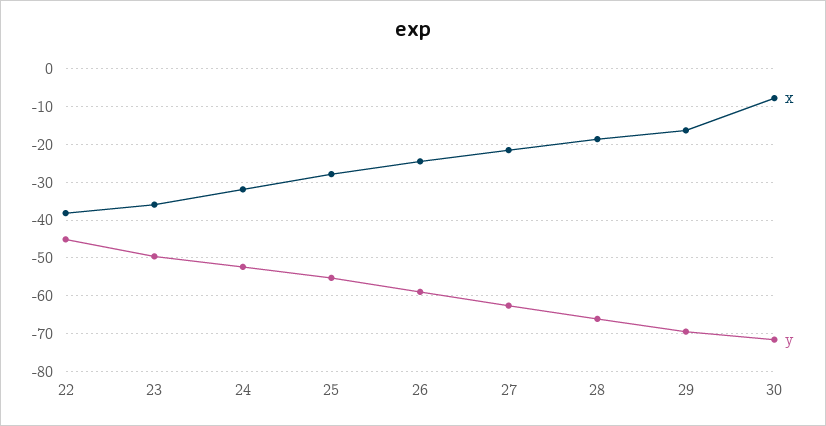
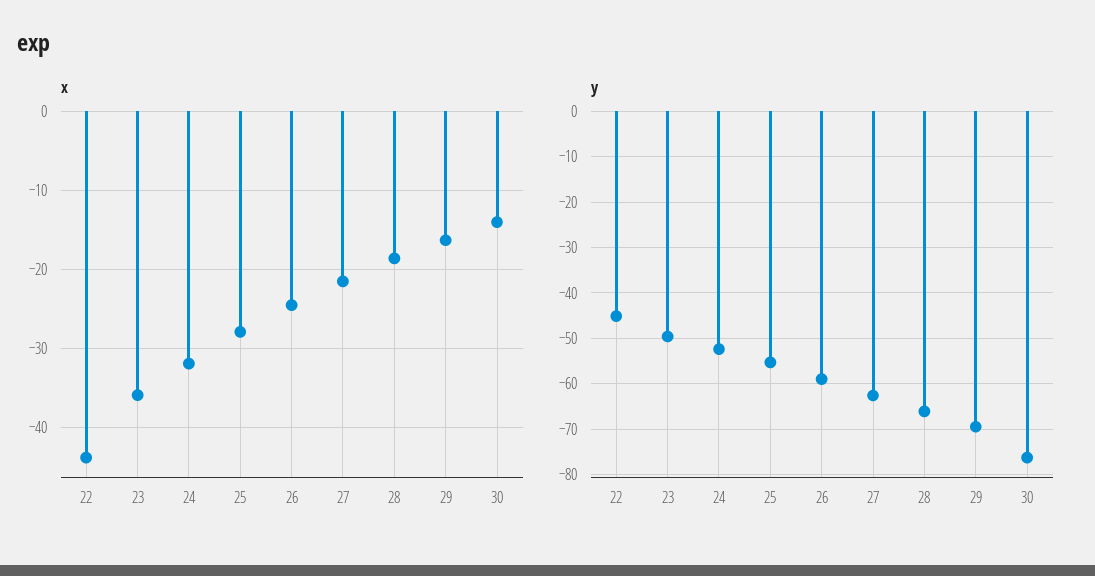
x, 22: -38 -> -44
x, 30: -8 -> -14
y, 30: -72 -> -76

